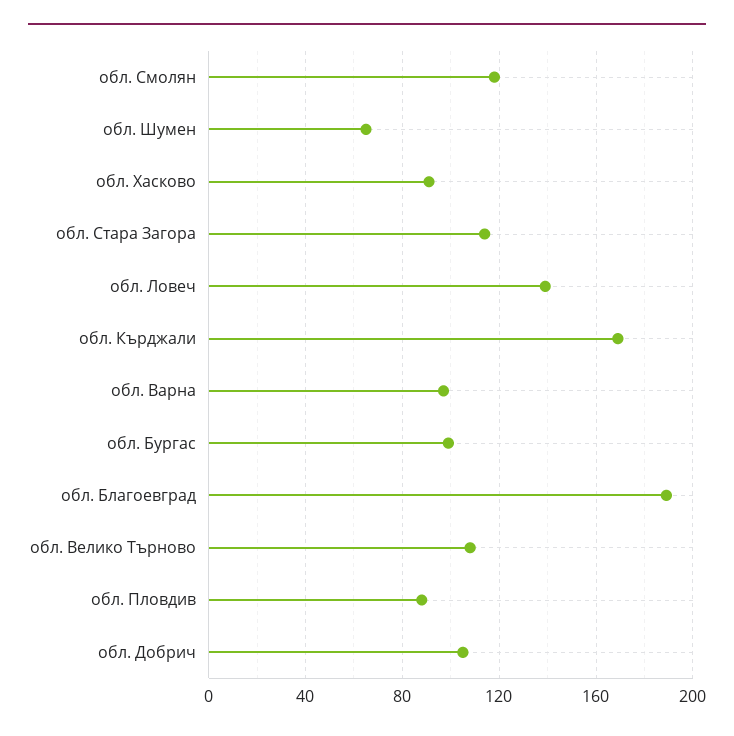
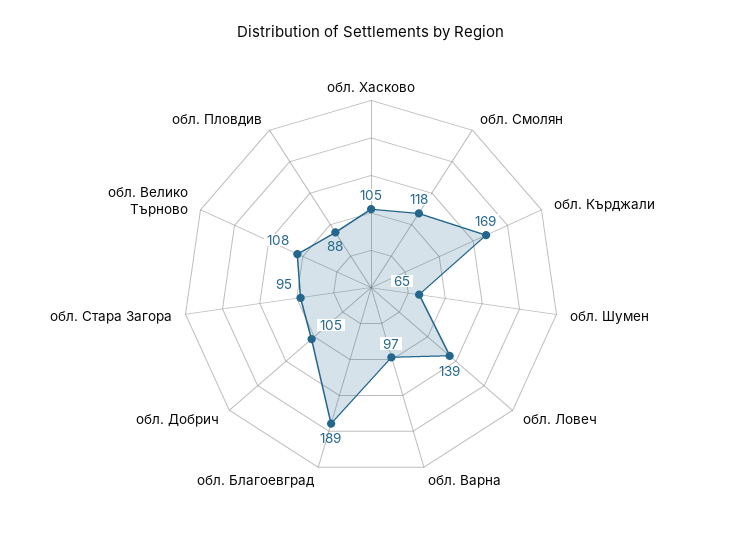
обл. Хасково: 90 -> 105
обл. Стара Загора: 115 -> 95
обл. Бургас: 100 -> none

